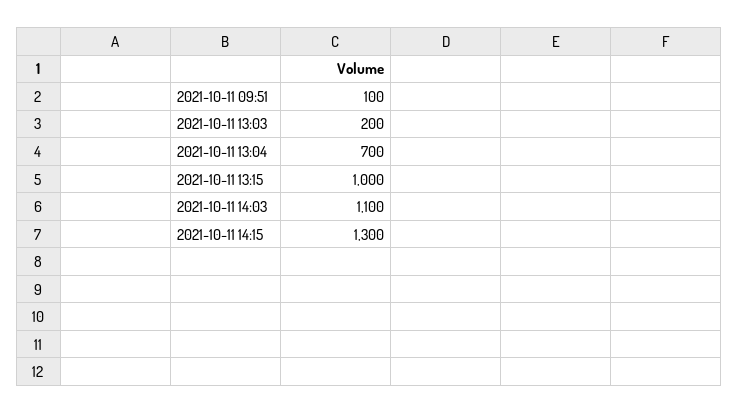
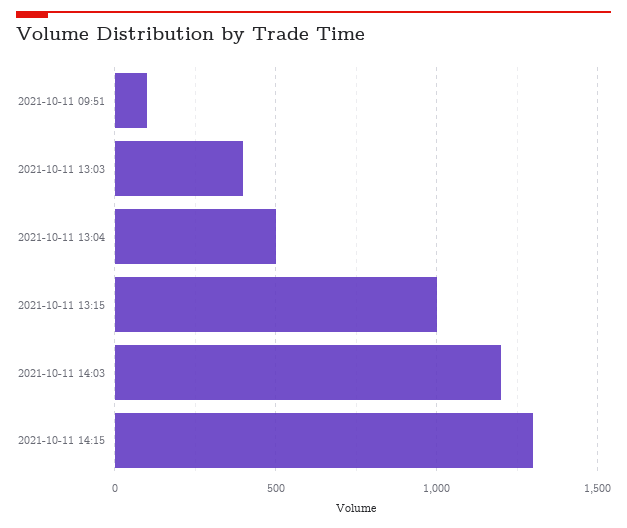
2021-10-11 13:03: 200 -> 400
2021-10-11 13:04: 700 -> 500
2021-10-11 14:03: 1100 -> 1200

